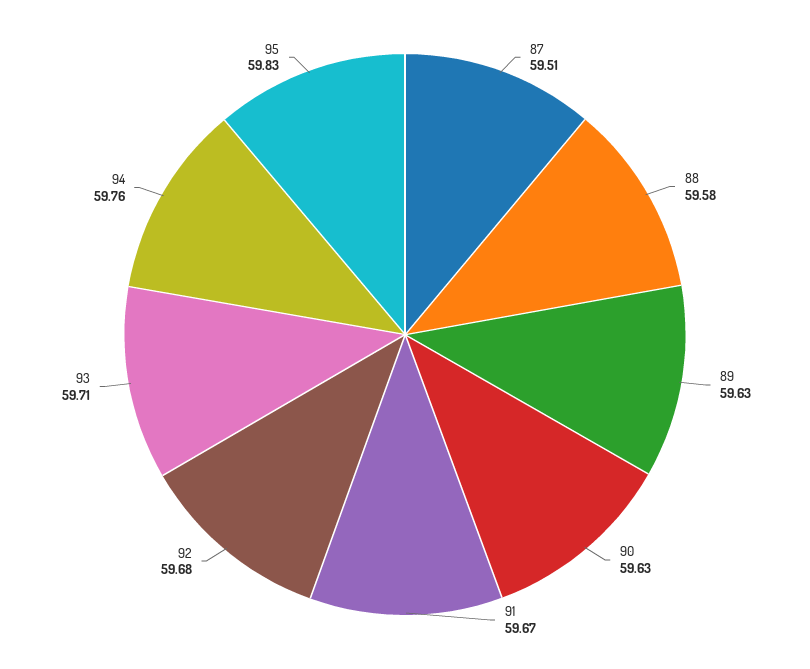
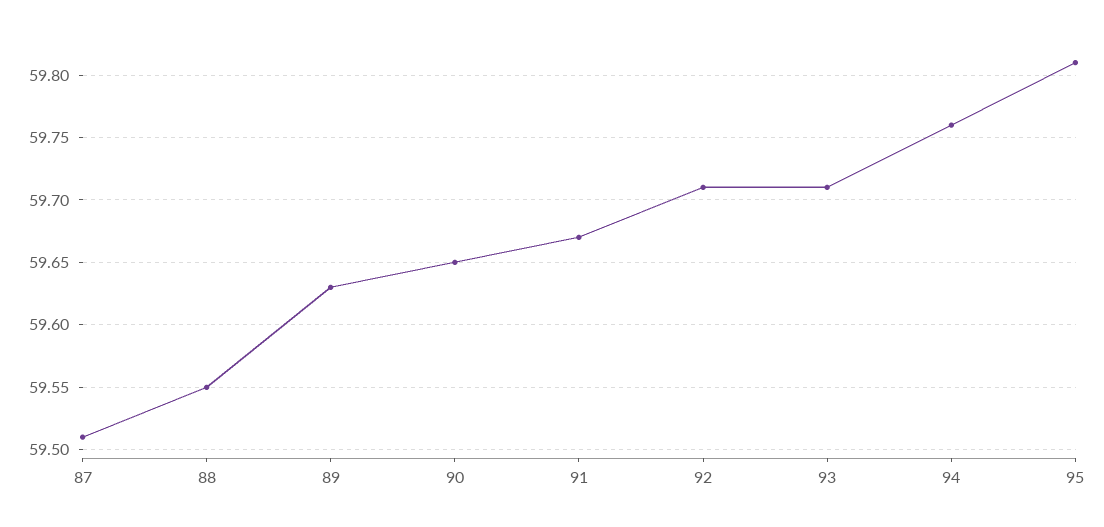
88: 59.58 -> 59.55
90: 59.63 -> 59.65
92: 59.68 -> 59.71
95: 59.83 -> 59.81

